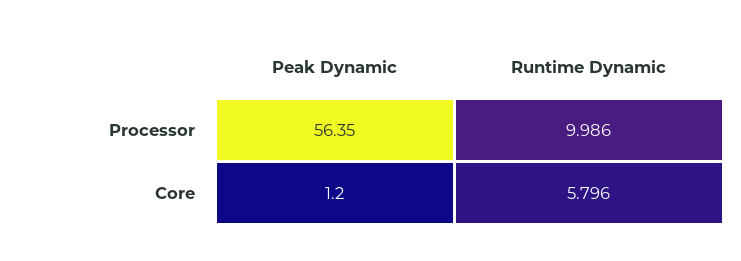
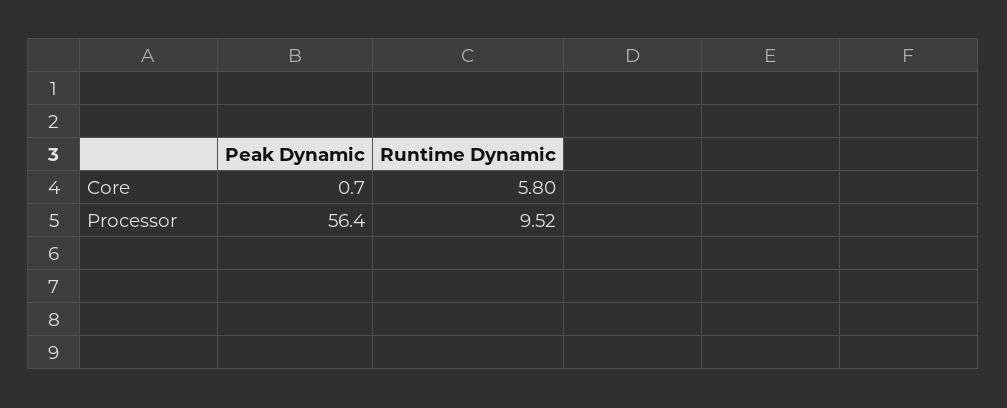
Runtime Dynamic, Processor: 9.986 -> 9.52
Peak Dynamic, Core: 1.2 -> 0.7

